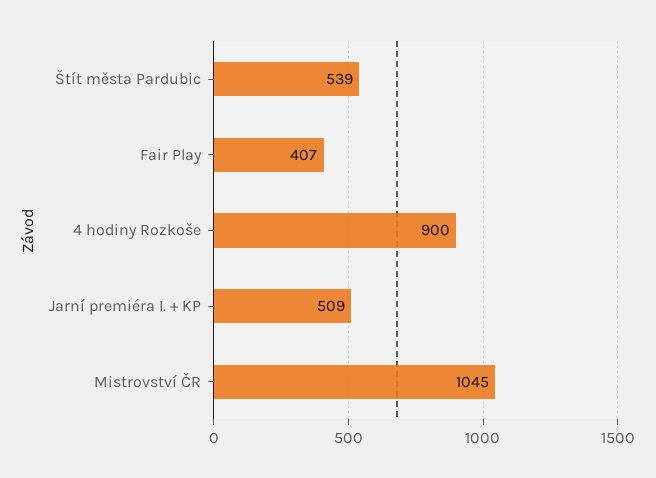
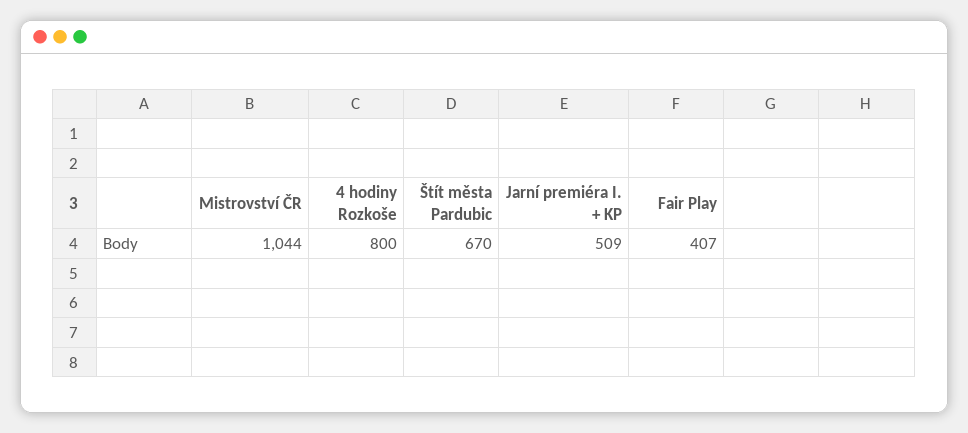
Štít města Pardubic: 539 -> 670
4 hodiny Rozkoše: 900 -> 800
Mistrovství ČR: 1045 -> 1044

